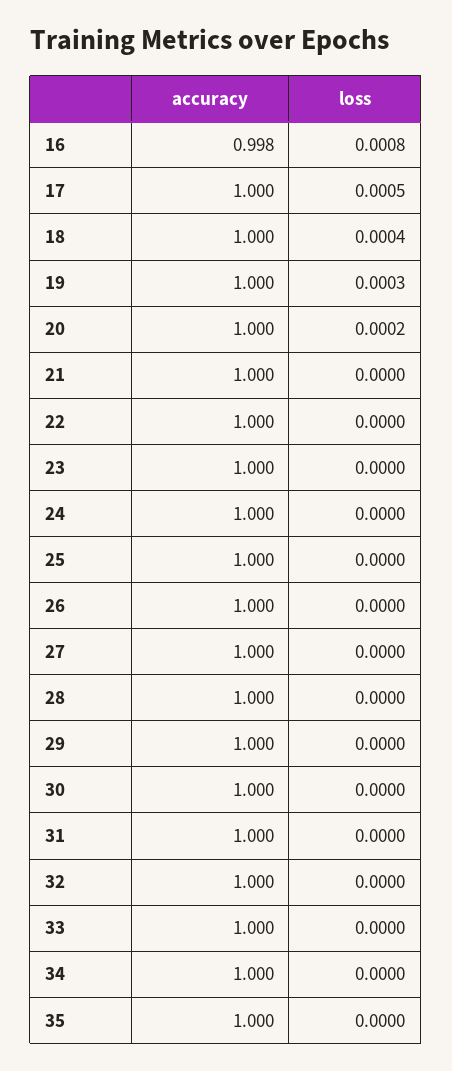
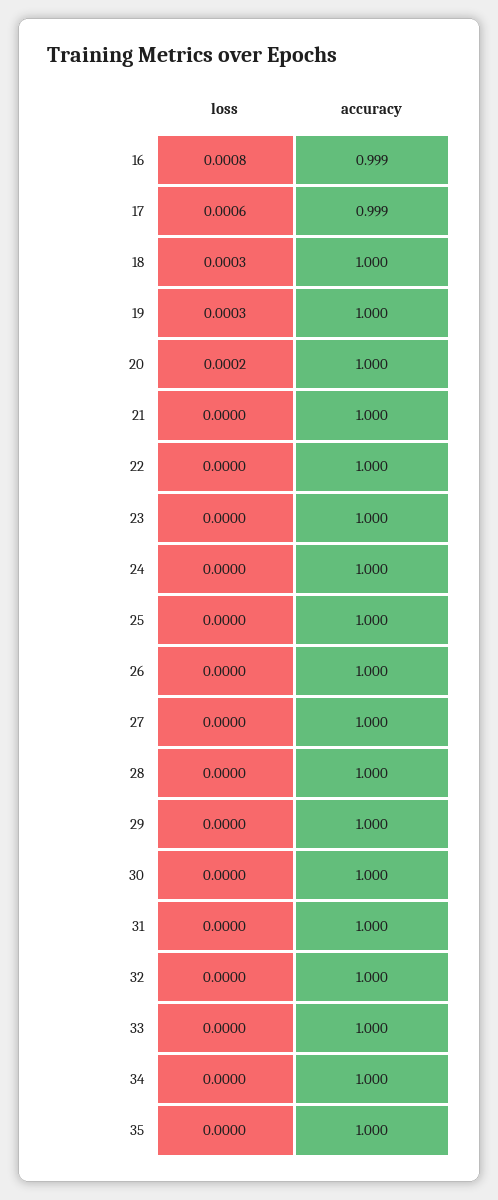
accuracy, 16: 0.998 -> 0.999
accuracy, 17: 1 -> 0.999
loss, 17: 0.0005 -> 0.0006
loss, 18: 0.0004 -> 0.0003

